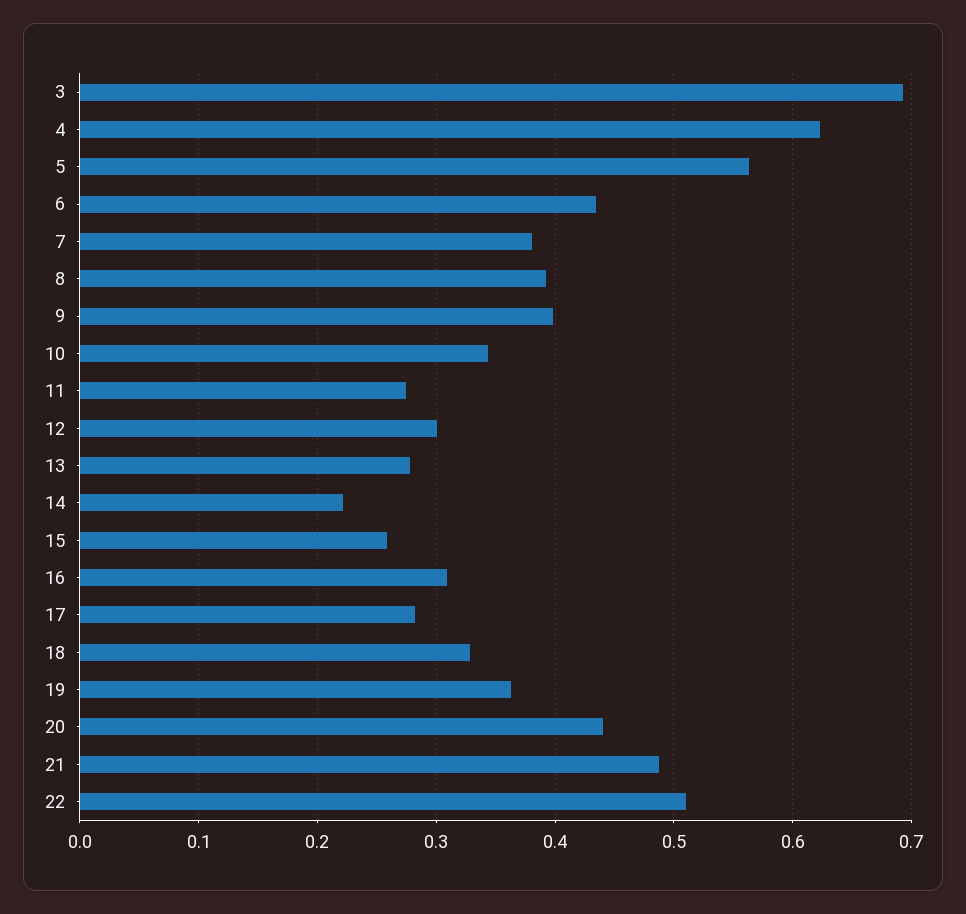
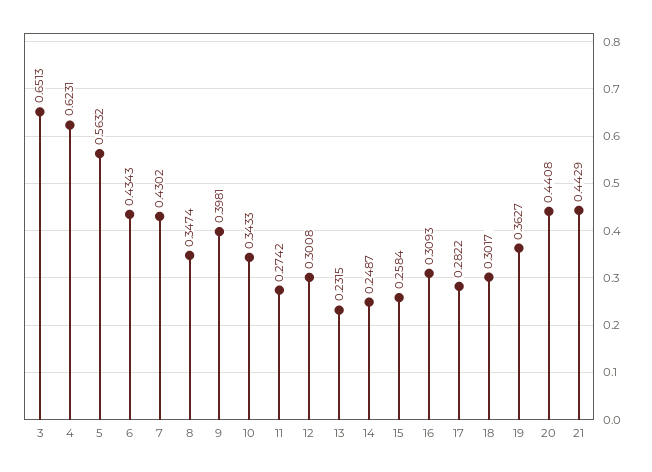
3: 0.69 -> 0.6513
7: 0.38 -> 0.4302
8: 0.39 -> 0.3474
13: 0.28 -> 0.2315
14: 0.22 -> 0.2487
18: 0.33 -> 0.3017
21: 0.49 -> 0.4429
22: 0.51 -> none

